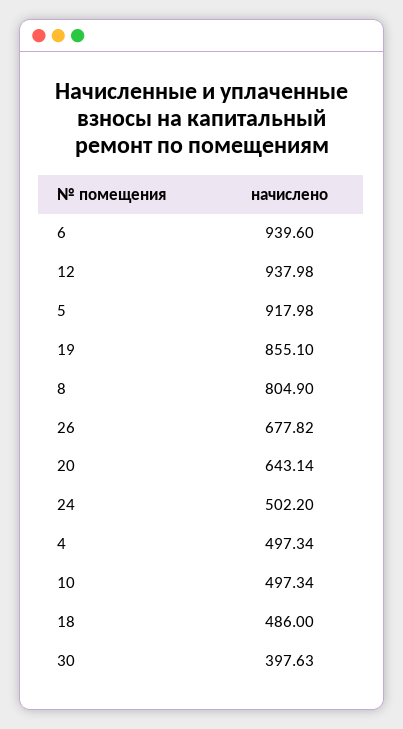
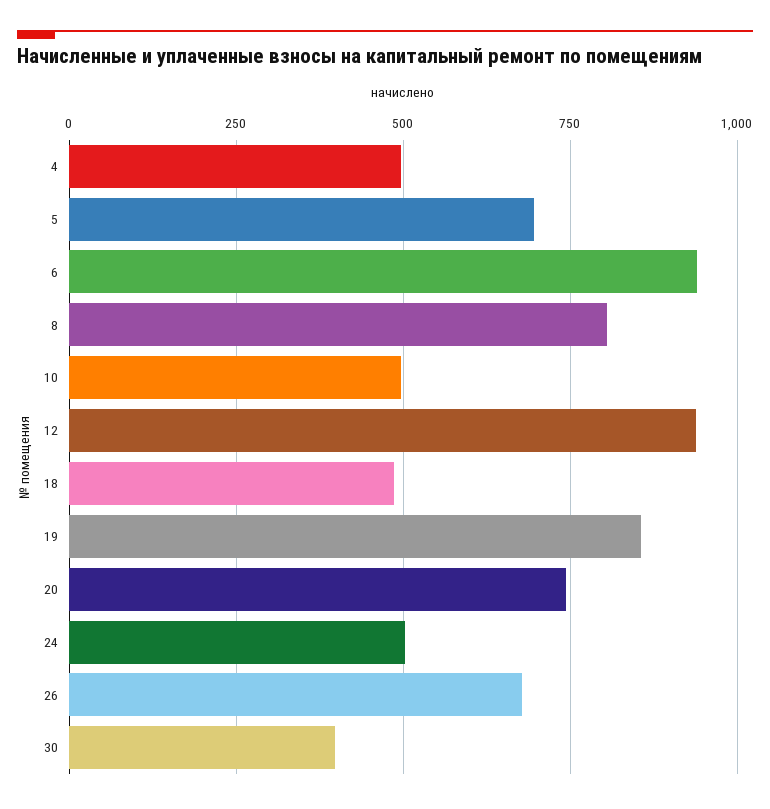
5: 917.98 -> 700
20: 643.14 -> 750

